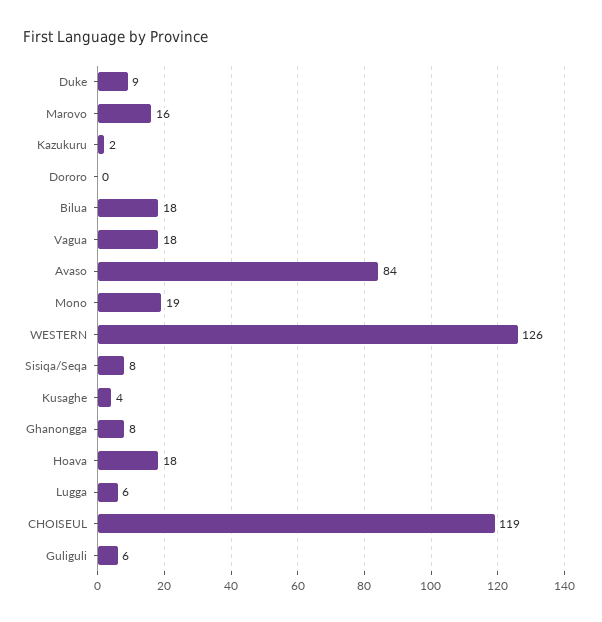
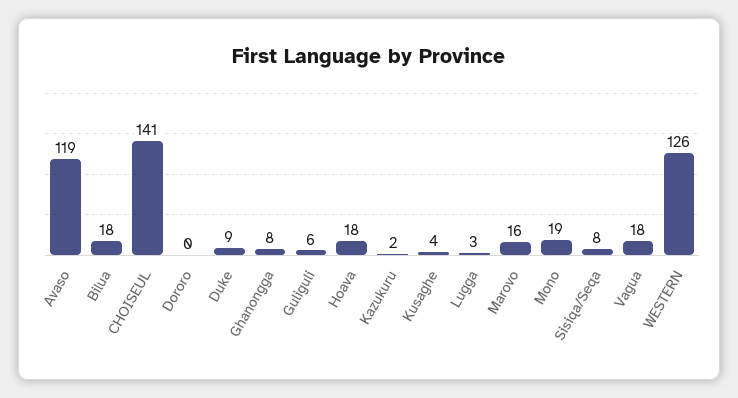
Avaso: 84 -> 119
Lugga: 6 -> 3
CHOISEUL: 119 -> 141

